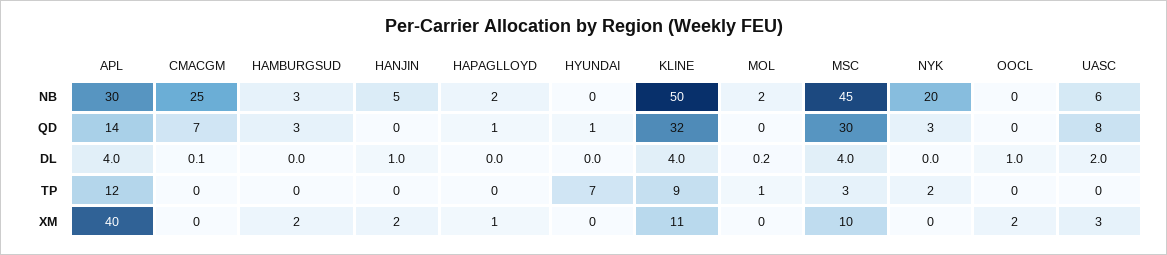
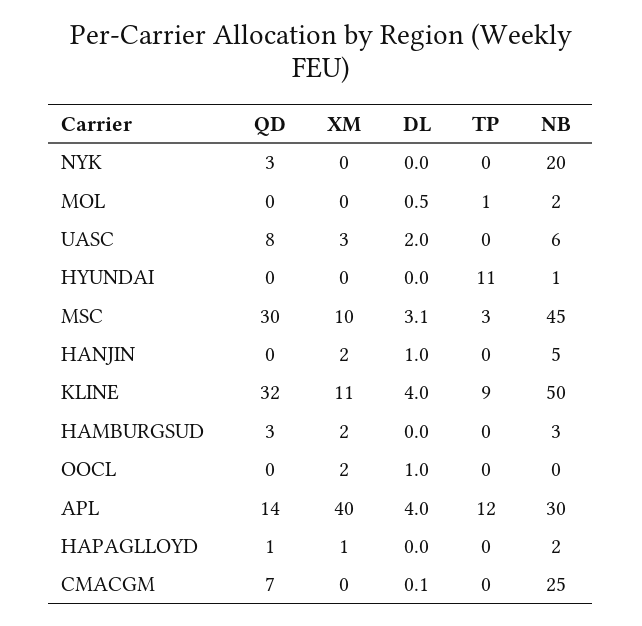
HYUNDAI, NB: 0 -> 1
HYUNDAI, QD: 1 -> 0
MOL, DL: 0.2 -> 0.5
MSC, DL: 4 -> 3.1
HYUNDAI, TP: 7 -> 11
NYK, TP: 2 -> 0

